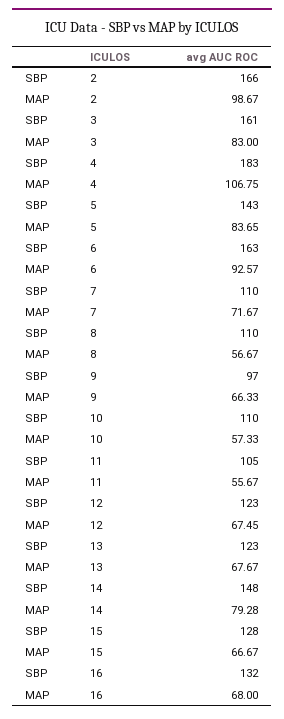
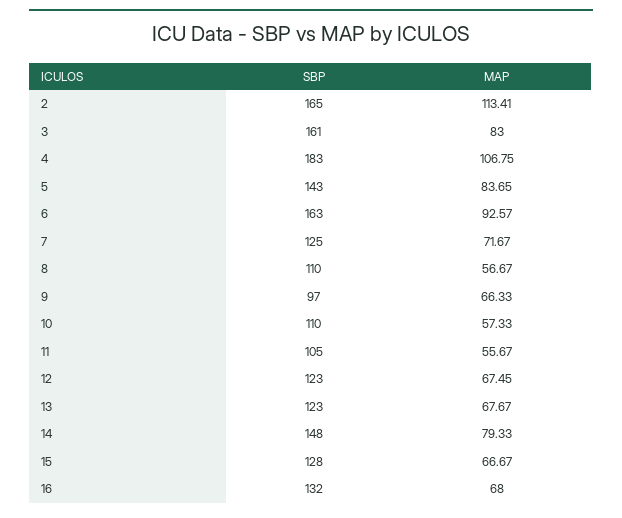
SBP, 2: 166 -> 165
MAP, 2: 98.67 -> 113.41
SBP, 7: 110 -> 125
MAP, 14: 79.28 -> 79.33

